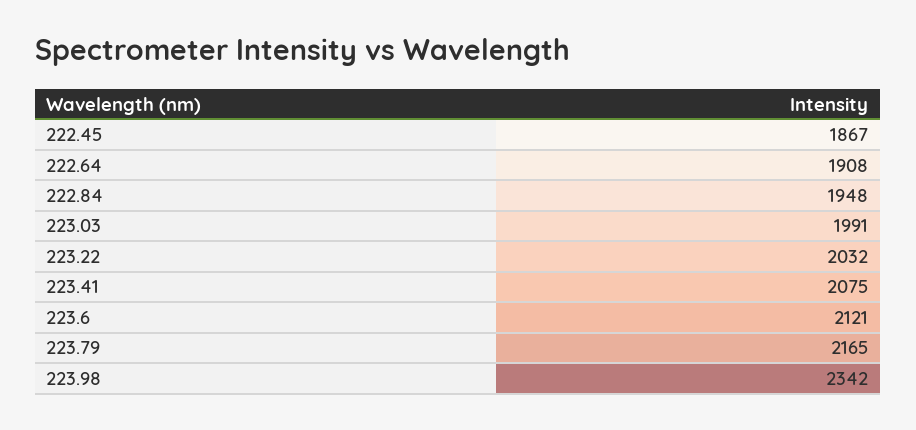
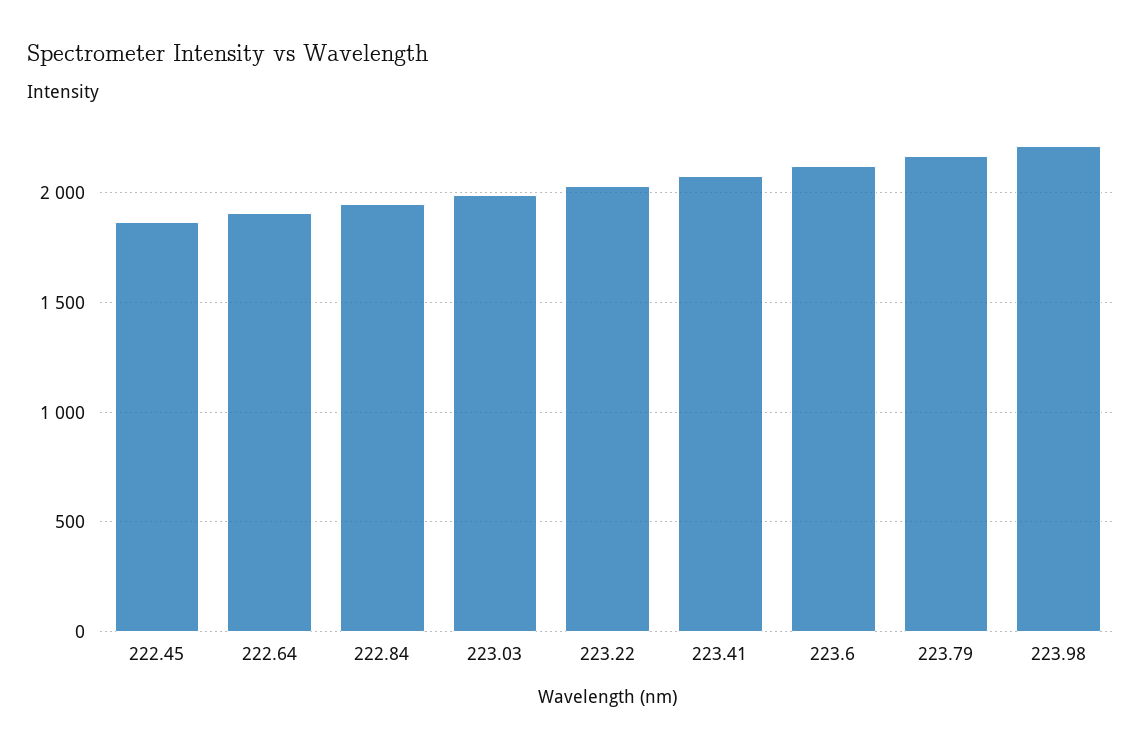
223.98: 2342 -> 2200

